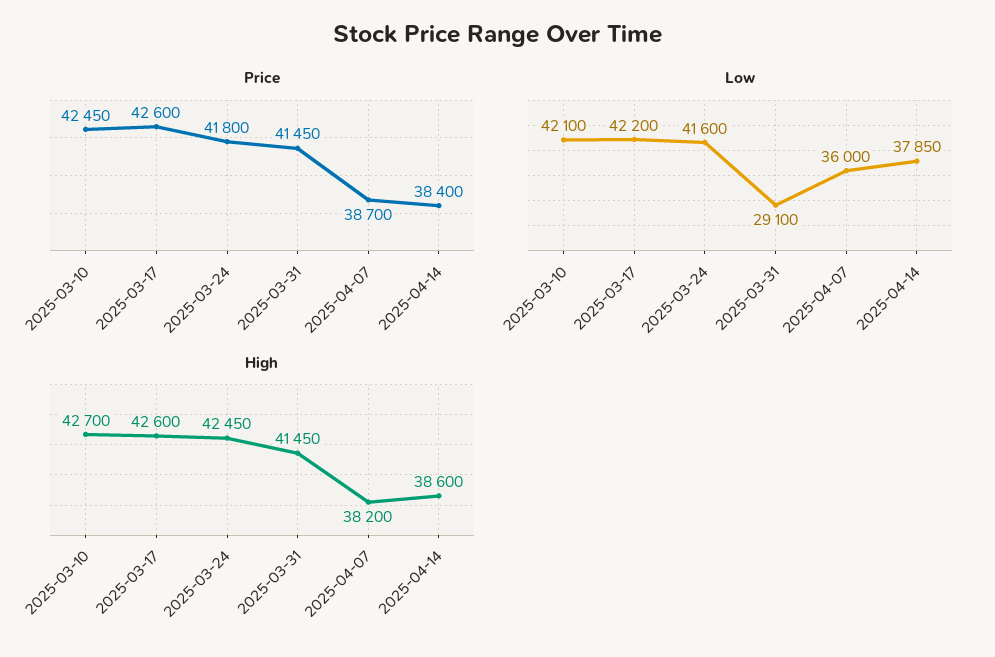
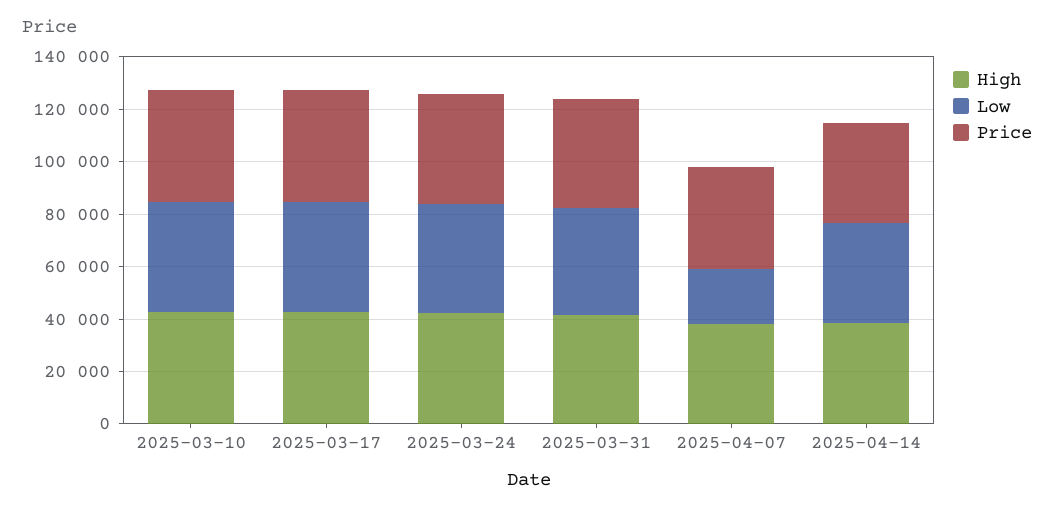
Low, 2025-03-31: 29100 -> 40000
Low, 2025-04-07: 36000 -> 20000

